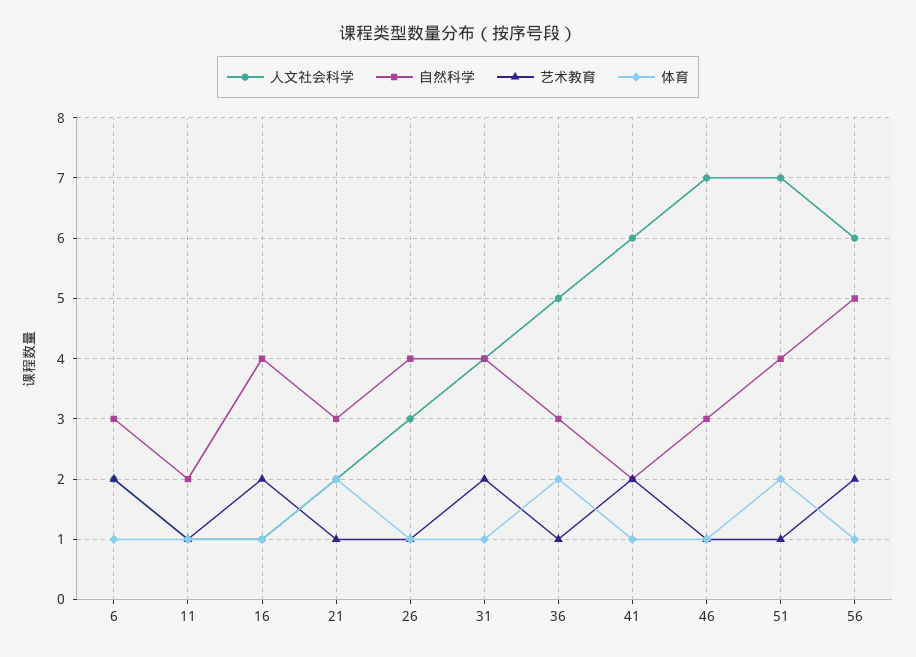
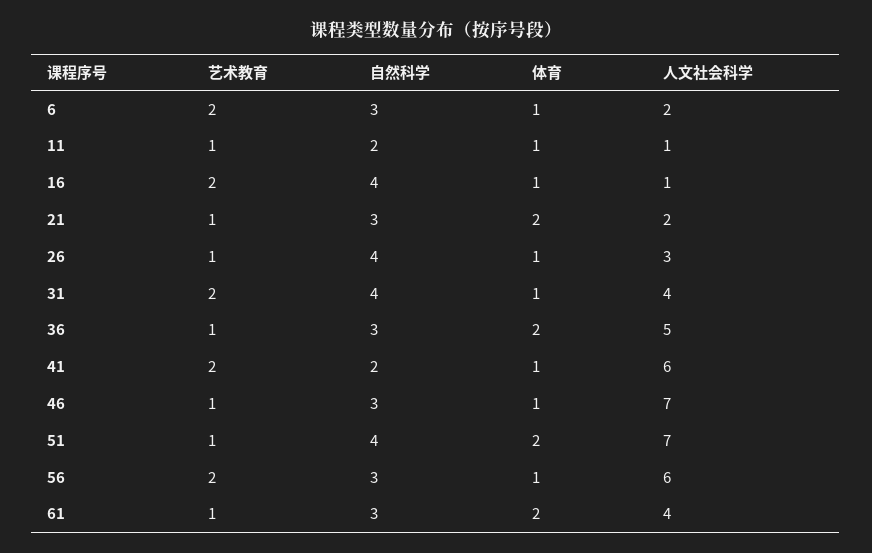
自然科学, 56: 5 -> 3
艺术教育, 61: none -> 1
自然科学, 61: none -> 3
体育, 61: none -> 2
人文社会科学, 61: none -> 4

